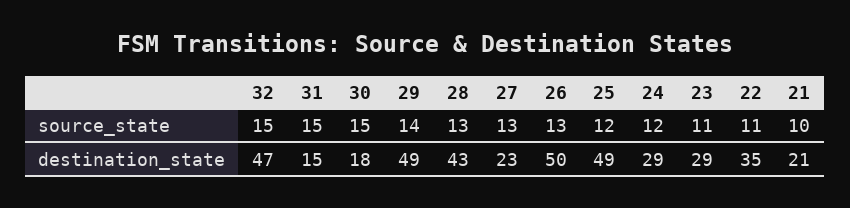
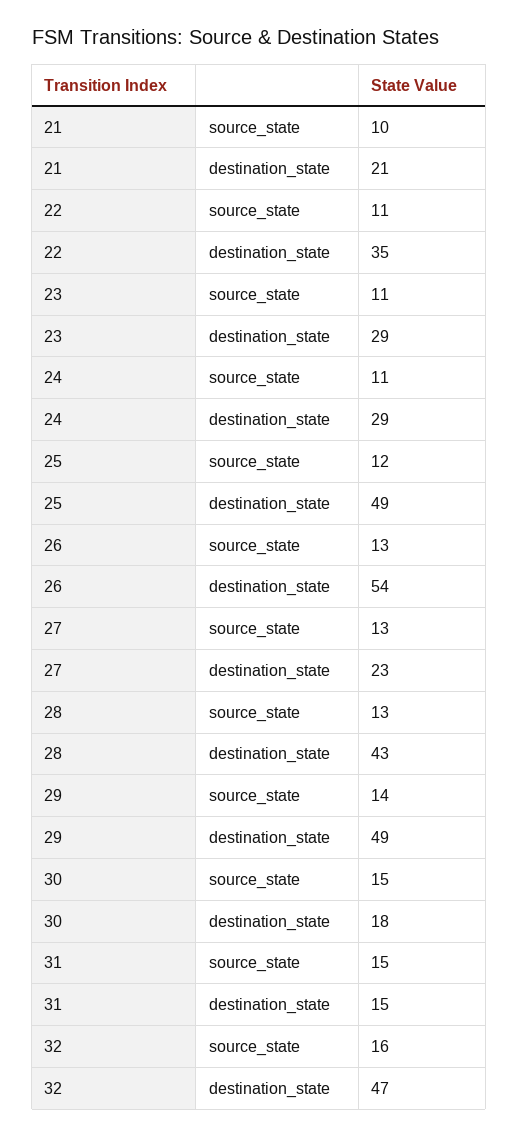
32, source_state: 15 -> 16
24, source_state: 12 -> 11
26, destination_state: 50 -> 54

